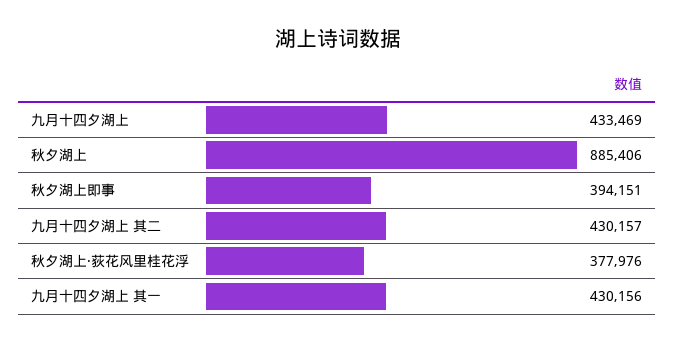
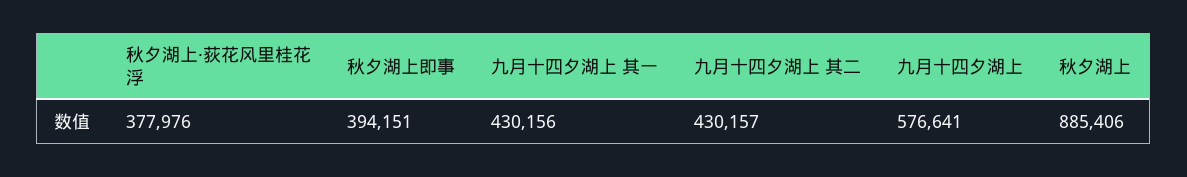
九月十四夕湖上: 433469 -> 576641

